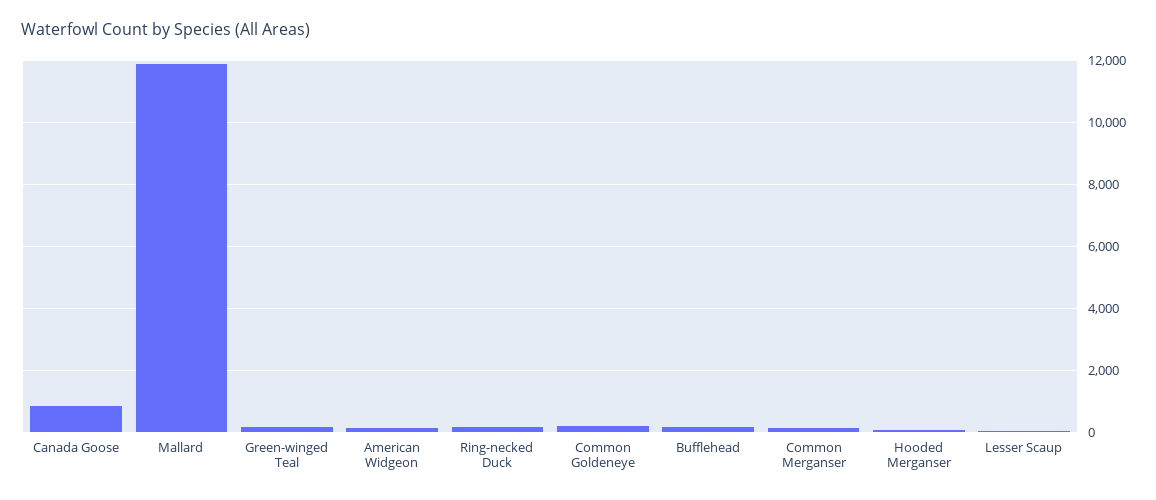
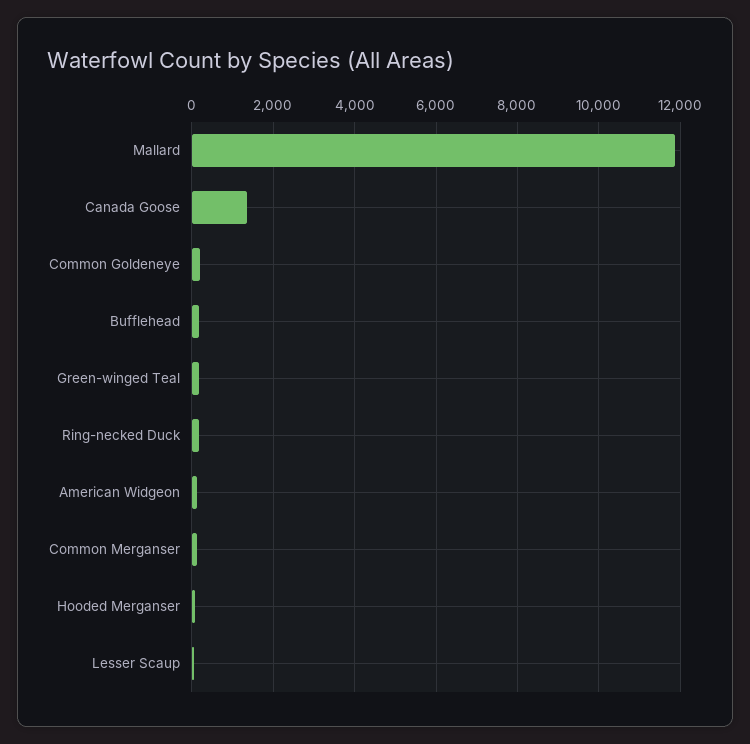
Canada Goose: 800 -> 1400

